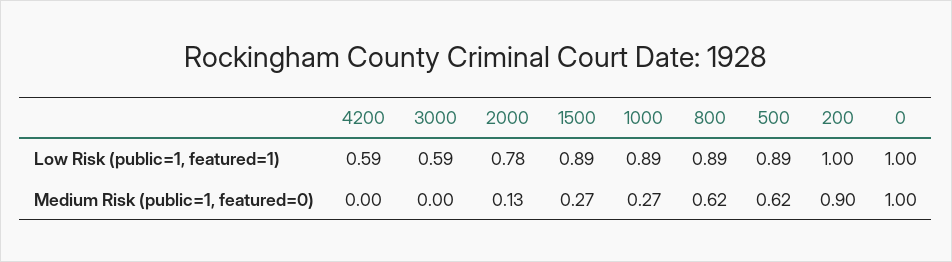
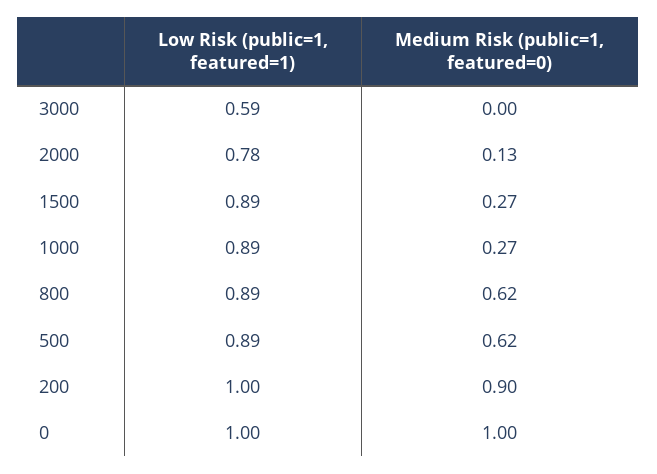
4200, Low Risk (public=1, featured=1): 0.59 -> none
4200, Medium Risk (public=1, featured=0): 0 -> none

